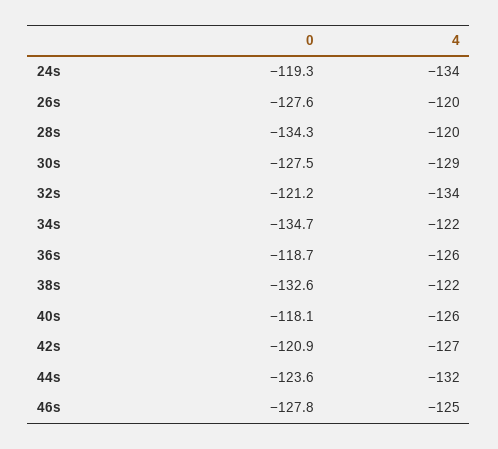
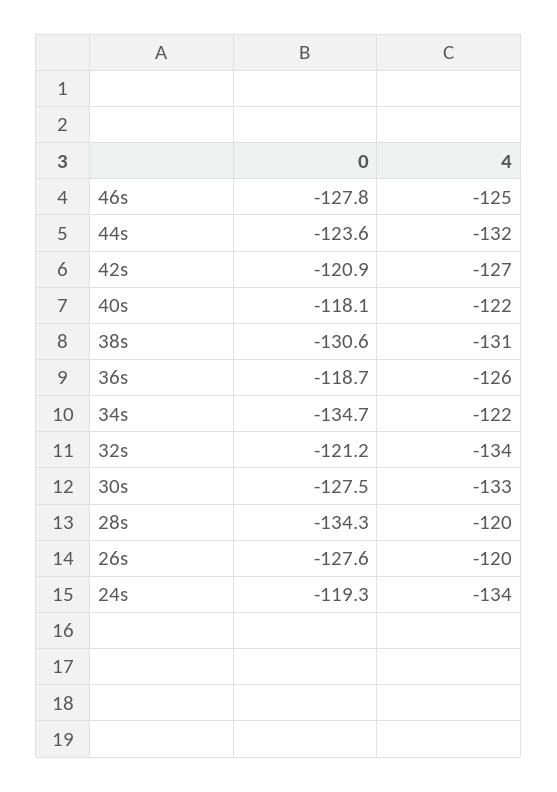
4, 30s: -129 -> -133
0, 38s: -132.6 -> -130.6
4, 38s: -122 -> -131
4, 40s: -126 -> -122

